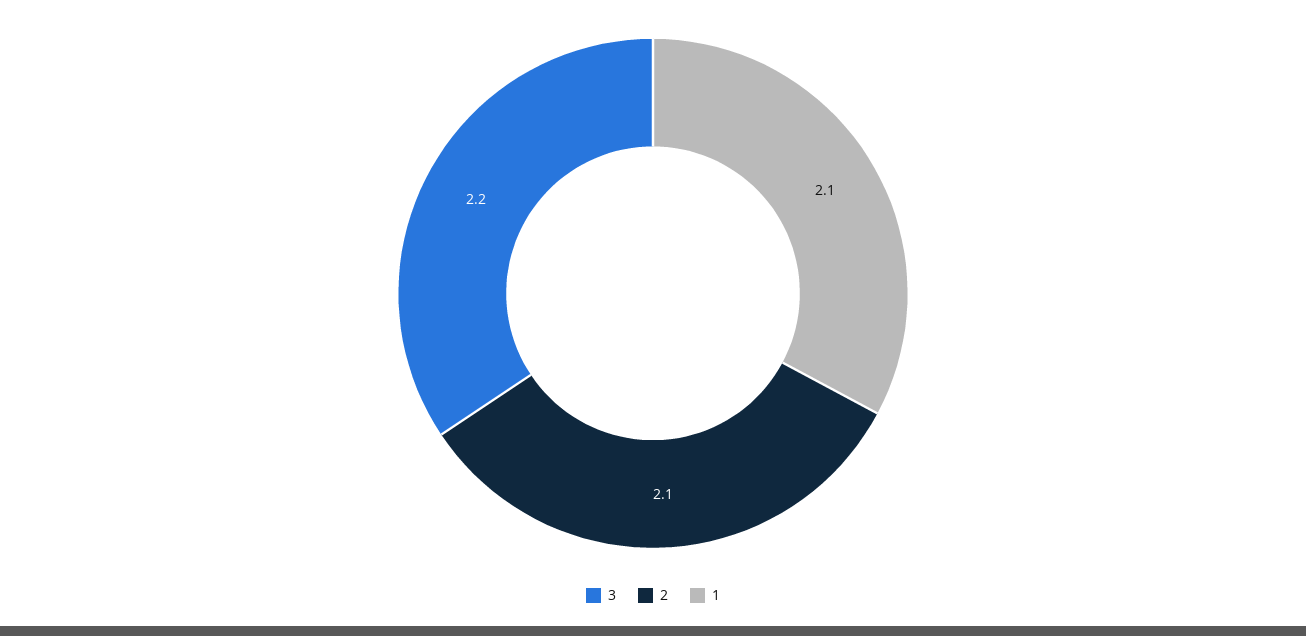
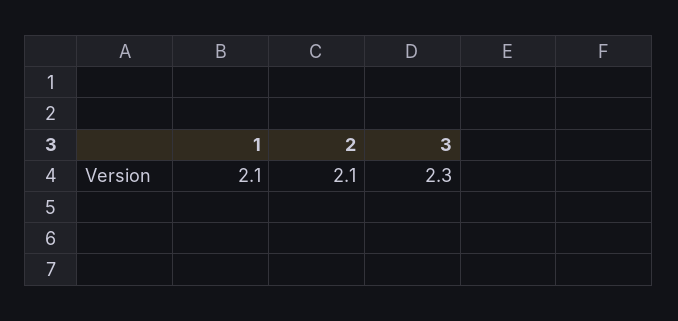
3: 2.2 -> 2.3

